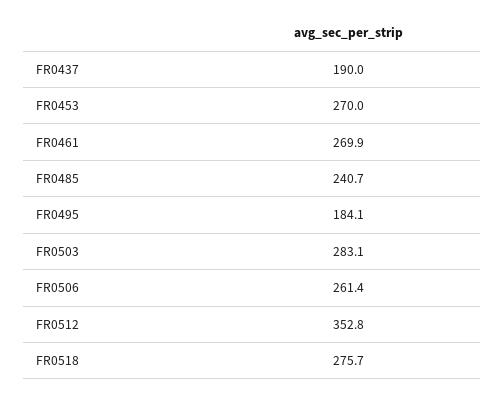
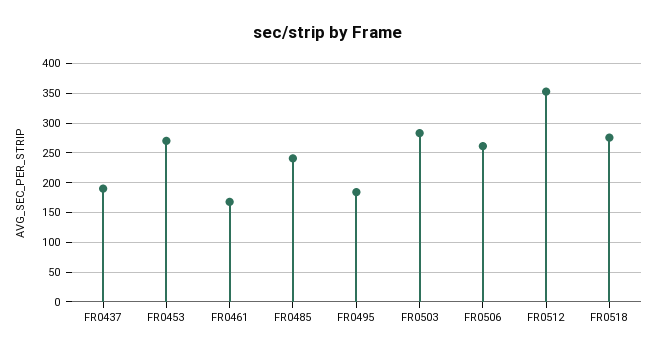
FR0461: 269.9 -> 175

